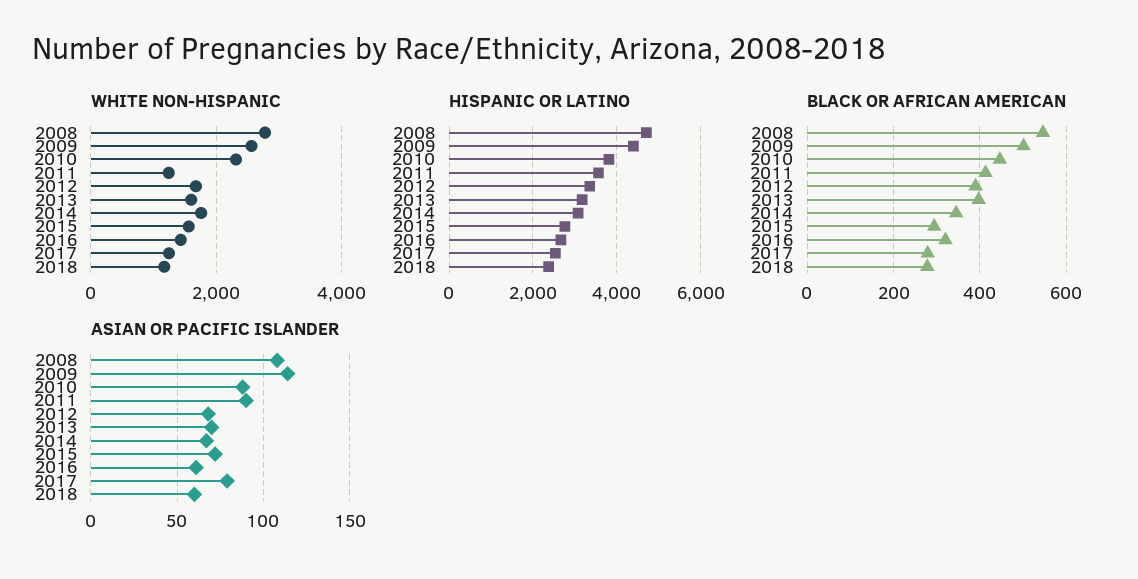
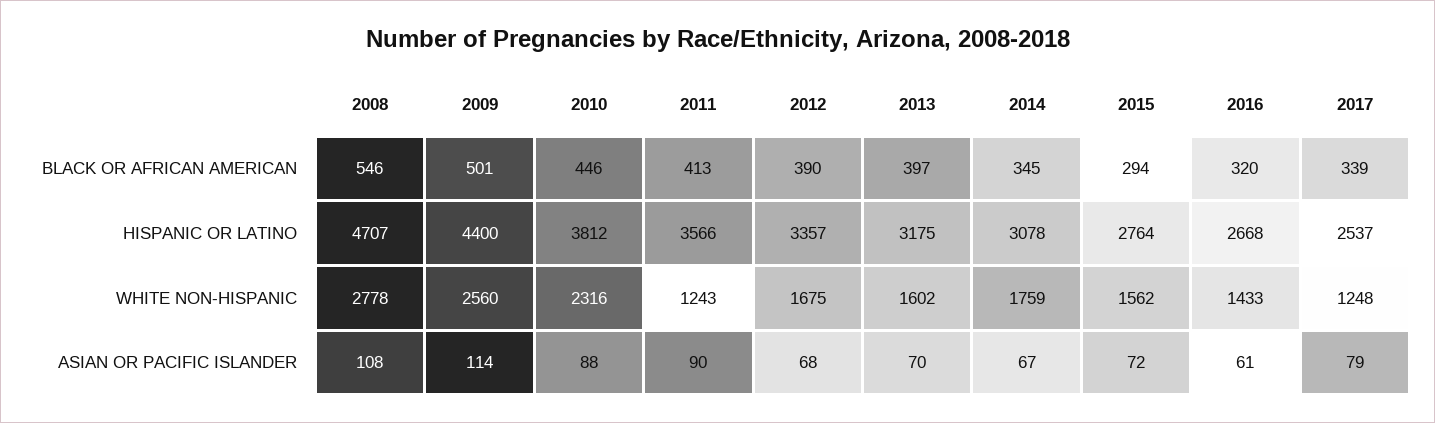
WHITE NON-HISPANIC, 2018: 1200 -> none
HISPANIC OR LATINO, 2018: 2400 -> none
BLACK OR AFRICAN AMERICAN, 2017: 280 -> 339
BLACK OR AFRICAN AMERICAN, 2018: 280 -> none
ASIAN OR PACIFIC ISLANDER, 2018: 60 -> none

